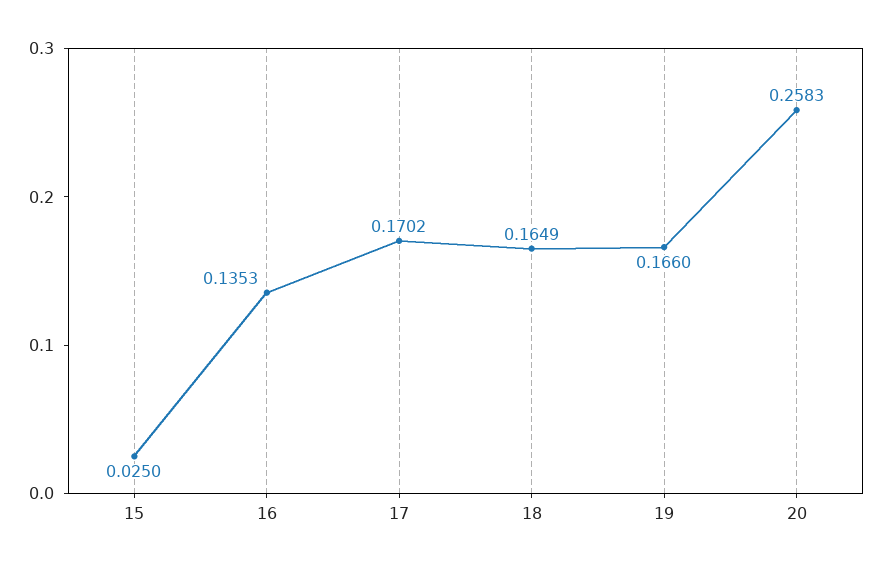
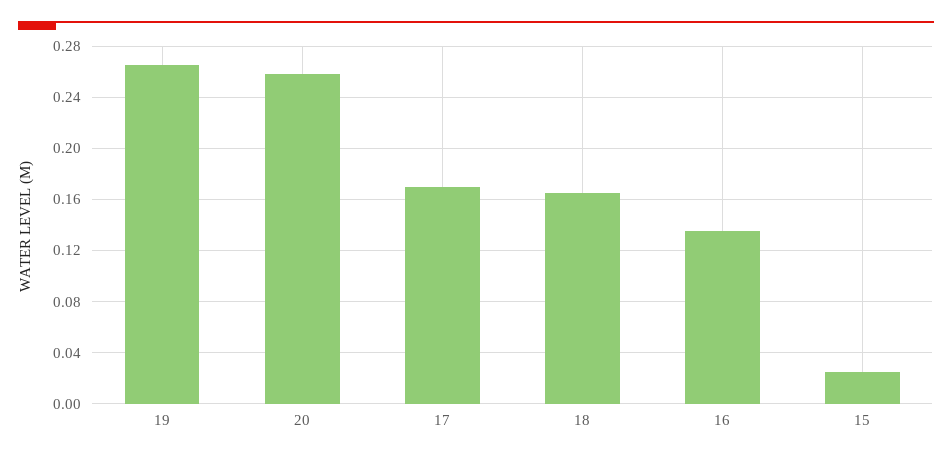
19: 0.166 -> 0.265

